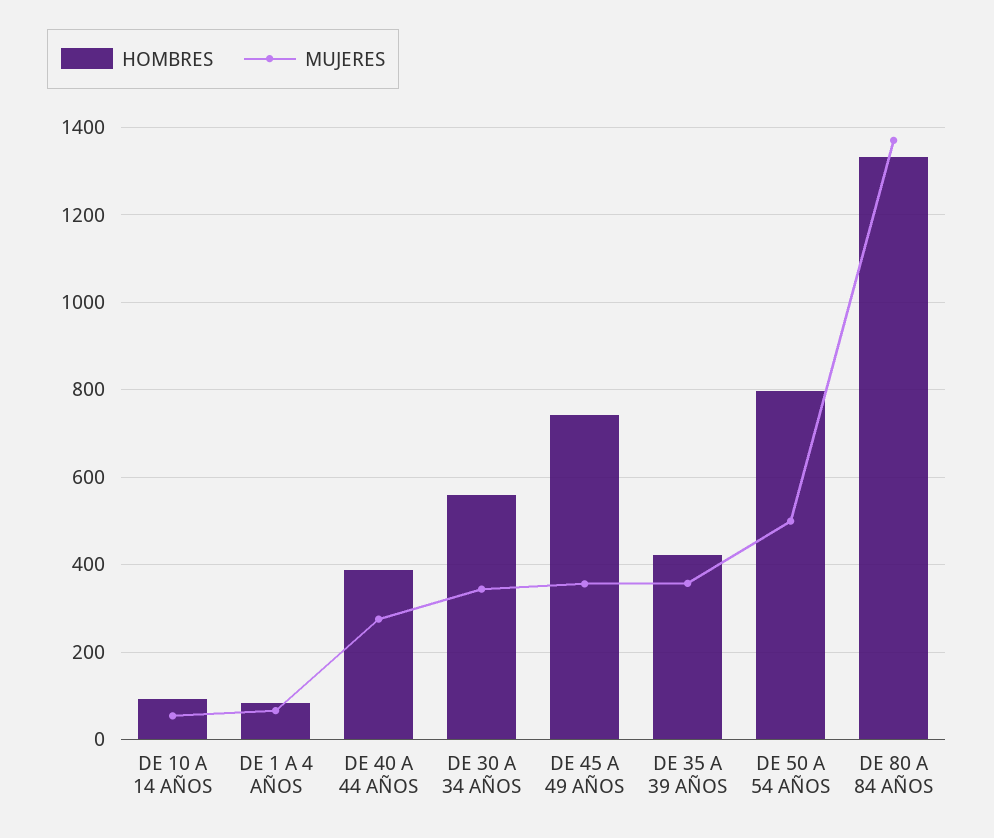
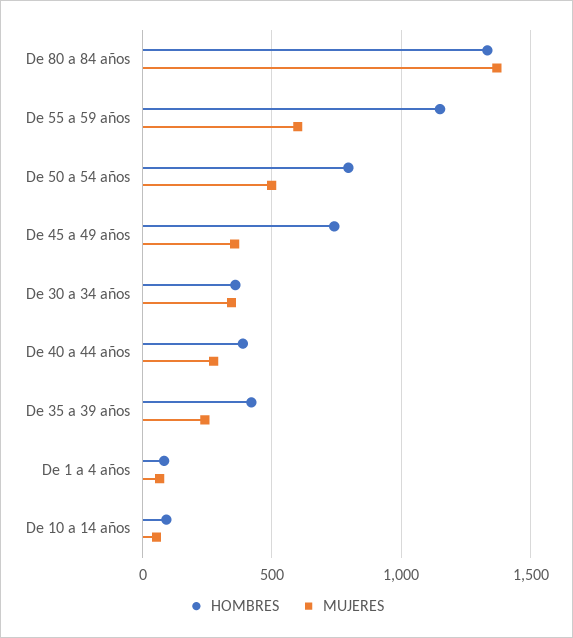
HOMBRES, DE 30 A 34 AÑOS: 560 -> 350
MUJERES, DE 35 A 39 AÑOS: 360 -> 250
HOMBRES, De 55 a 59 años: none -> 1150
MUJERES, De 55 a 59 años: none -> 600

